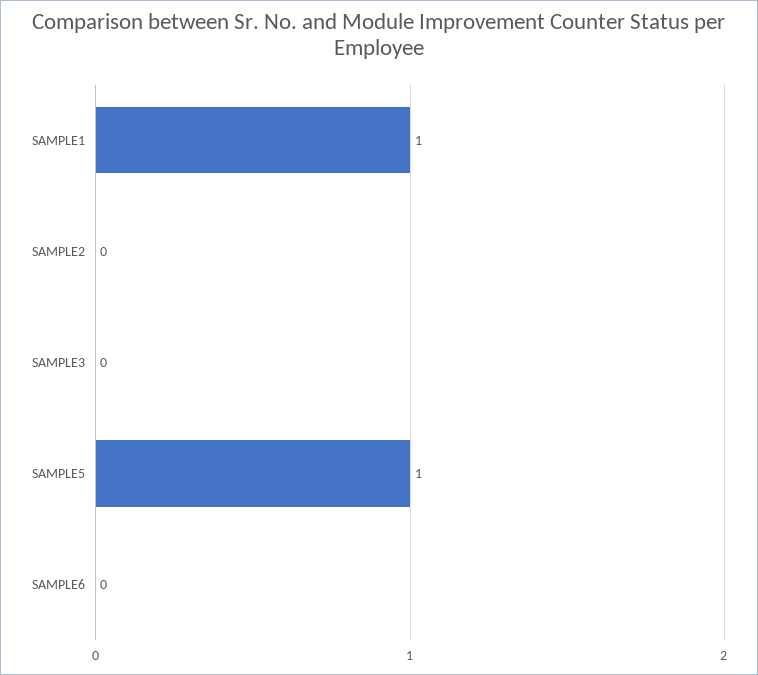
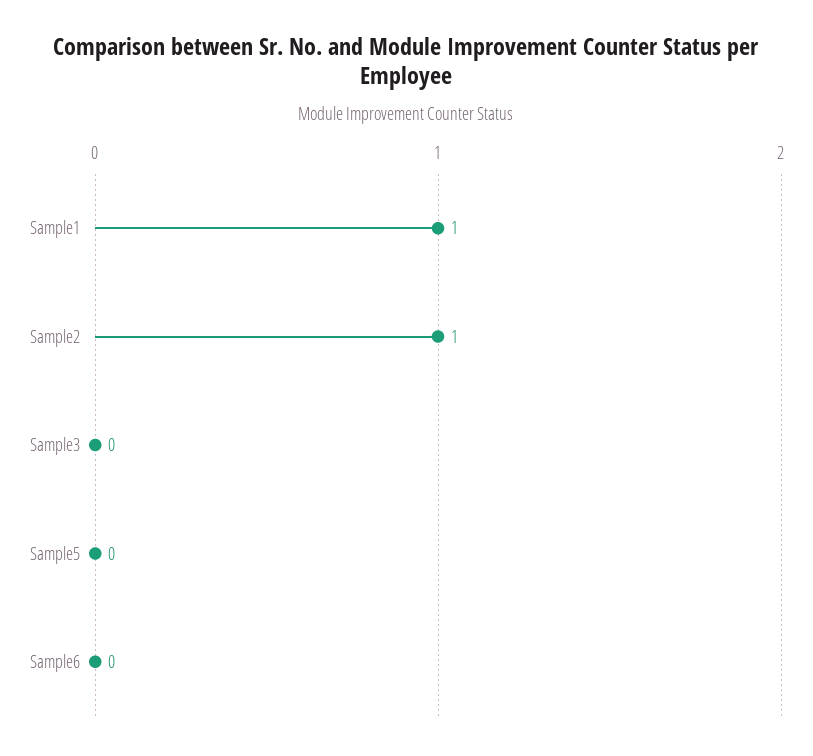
SAMPLE2: 0 -> 1
SAMPLE5: 1 -> 0

